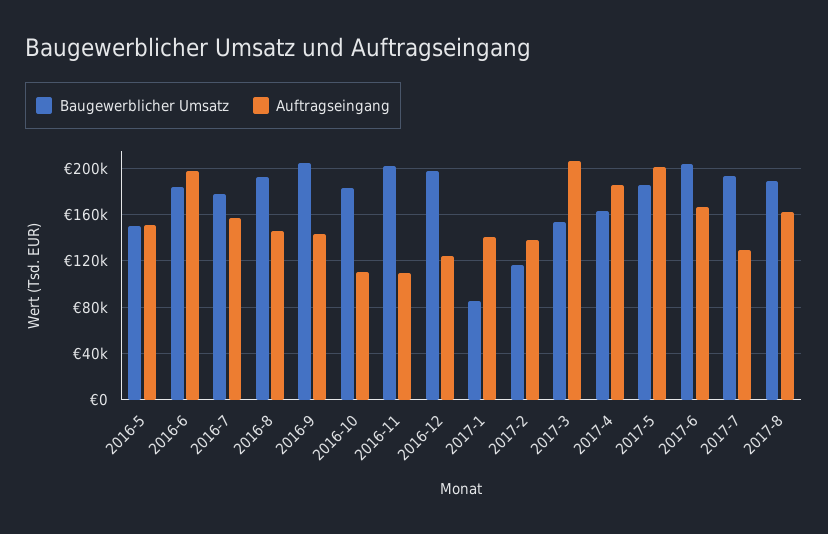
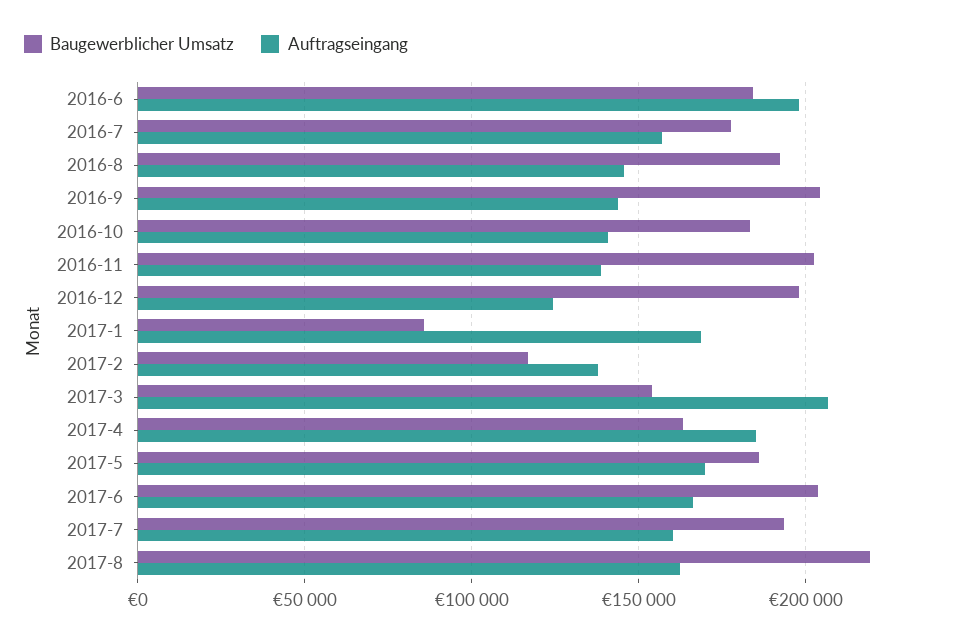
Baugewerblicher Umsatz, 2016-5: 150000 -> none
Auftragseingang, 2016-5: 150000 -> none
Auftragseingang, 2016-10: 110000 -> 140000
Auftragseingang, 2016-11: 110000 -> 140000
Auftragseingang, 2017-1: 140000 -> 170000
Auftragseingang, 2017-5: 200000 -> 170000
Auftragseingang, 2017-7: 130000 -> 160000
Baugewerblicher Umsatz, 2017-8: 190000 -> 220000

